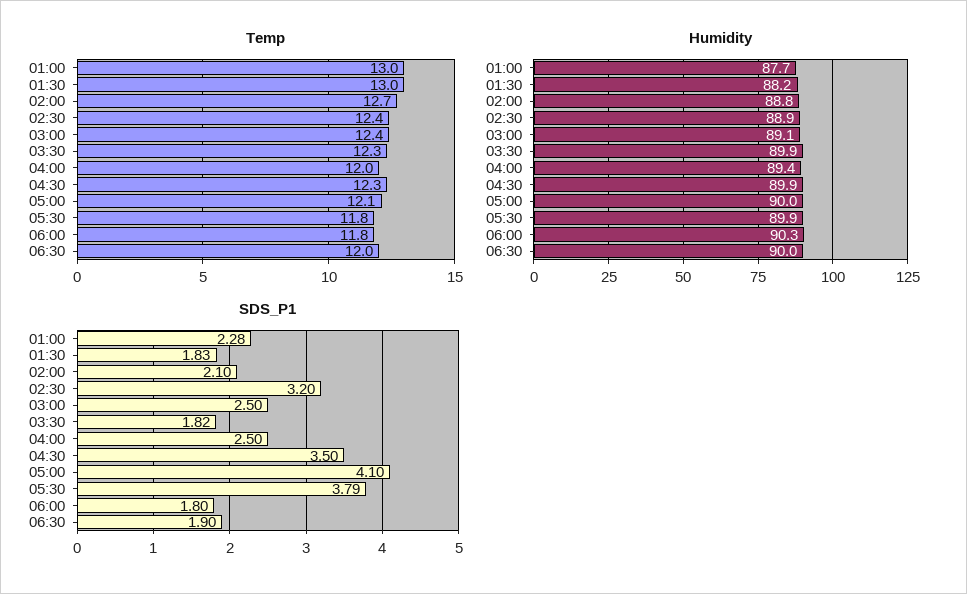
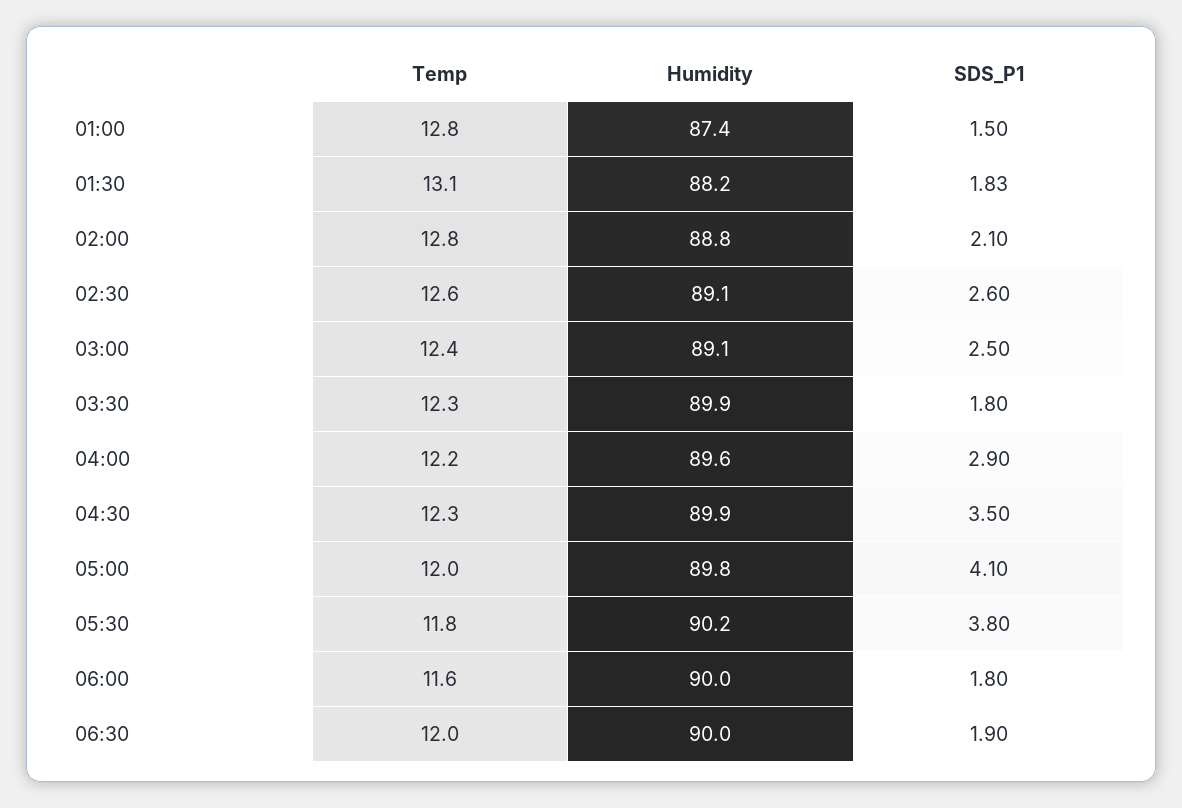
Temp, 01:00: 13 -> 12.8
Temp, 01:30: 13 -> 13.1
Temp, 02:00: 12.7 -> 12.8
Temp, 02:30: 12.4 -> 12.6
Temp, 04:00: 12 -> 12.2
Temp, 05:00: 12.1 -> 12
Temp, 06:00: 11.8 -> 11.6
Humidity, 01:00: 87.7 -> 87.4
Humidity, 02:30: 88.9 -> 89.1
Humidity, 04:00: 89.4 -> 89.6
Humidity, 05:00: 90 -> 89.8
Humidity, 05:30: 89.9 -> 90.2
Humidity, 06:00: 90.3 -> 90
SDS_P1, 01:00: 2.28 -> 1.5
SDS_P1, 02:30: 3.2 -> 2.6
SDS_P1, 03:30: 1.82 -> 1.8
SDS_P1, 04:00: 2.5 -> 2.9
SDS_P1, 05:30: 3.79 -> 3.8

